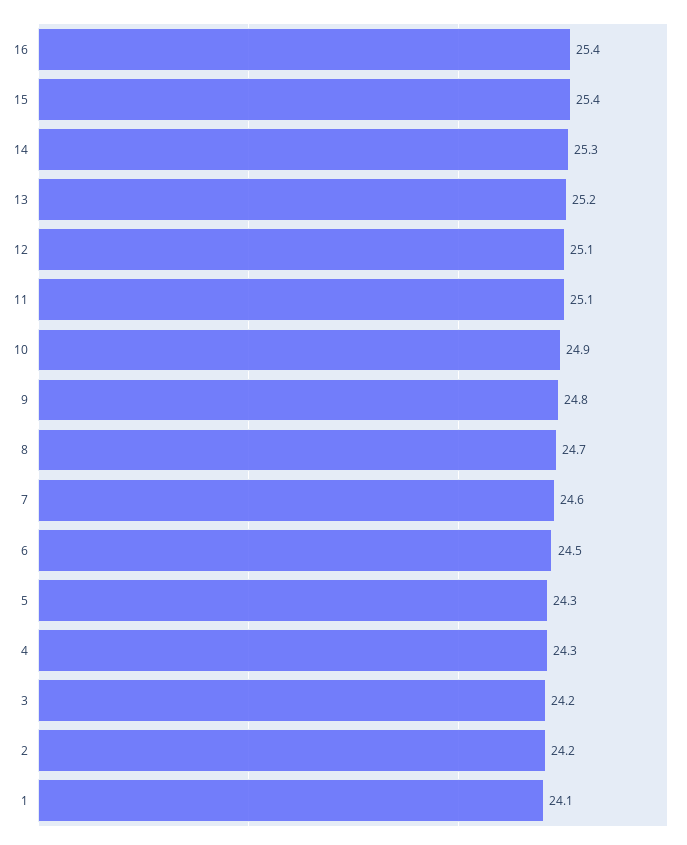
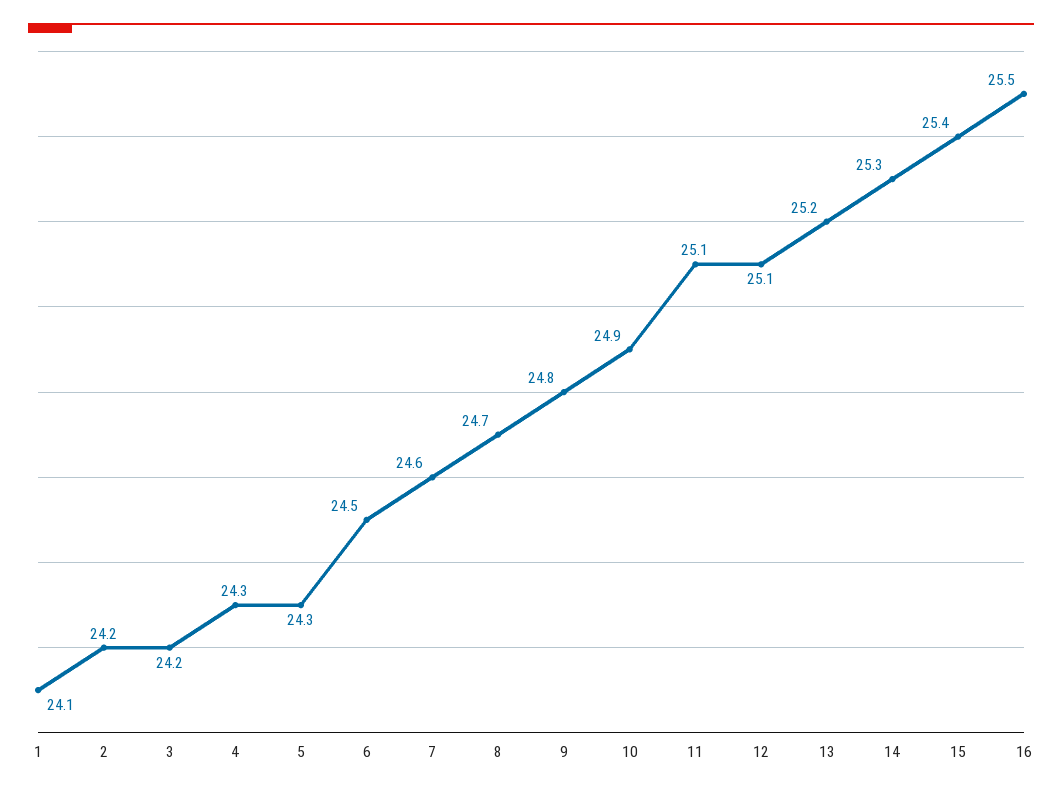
16: 25.4 -> 25.5

